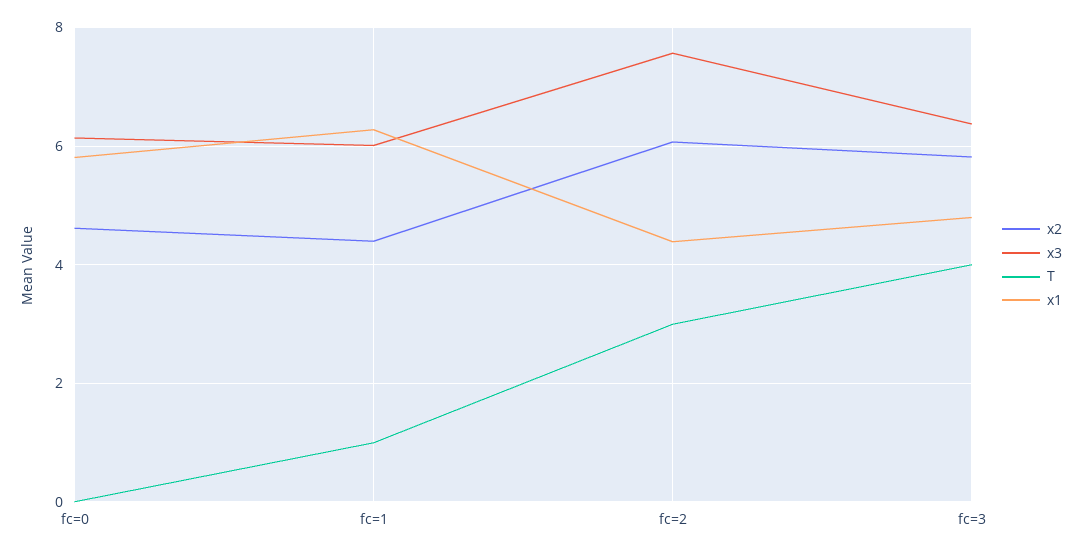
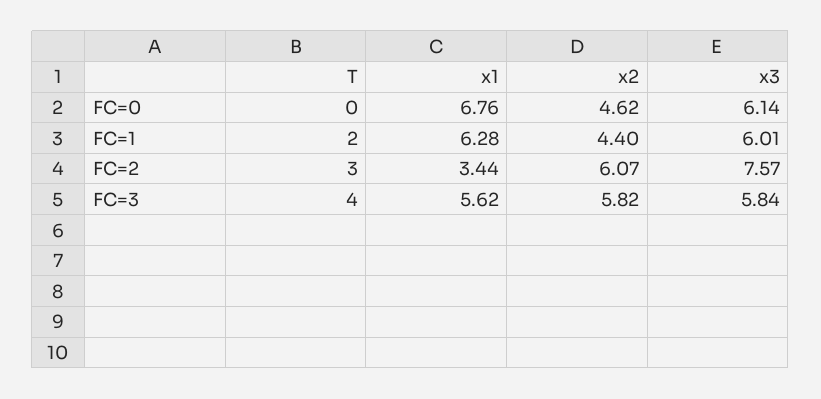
x1, fc=0: 5.8 -> 6.76
T, fc=1: 1 -> 2
x1, fc=2: 4.4 -> 3.44
x3, fc=3: 6.4 -> 5.84
x1, fc=3: 4.8 -> 5.62

